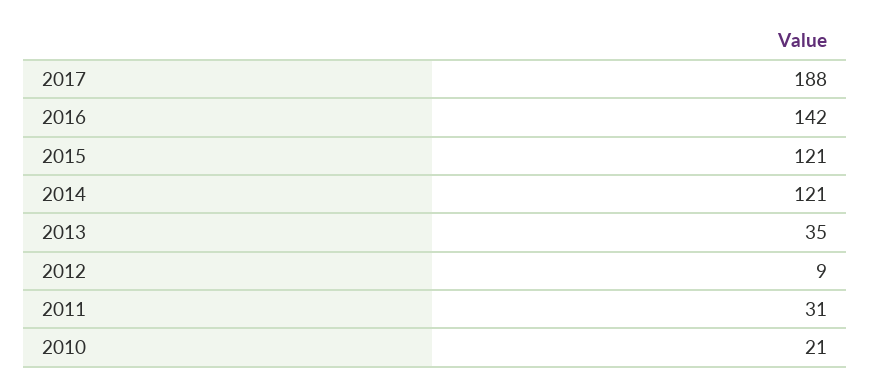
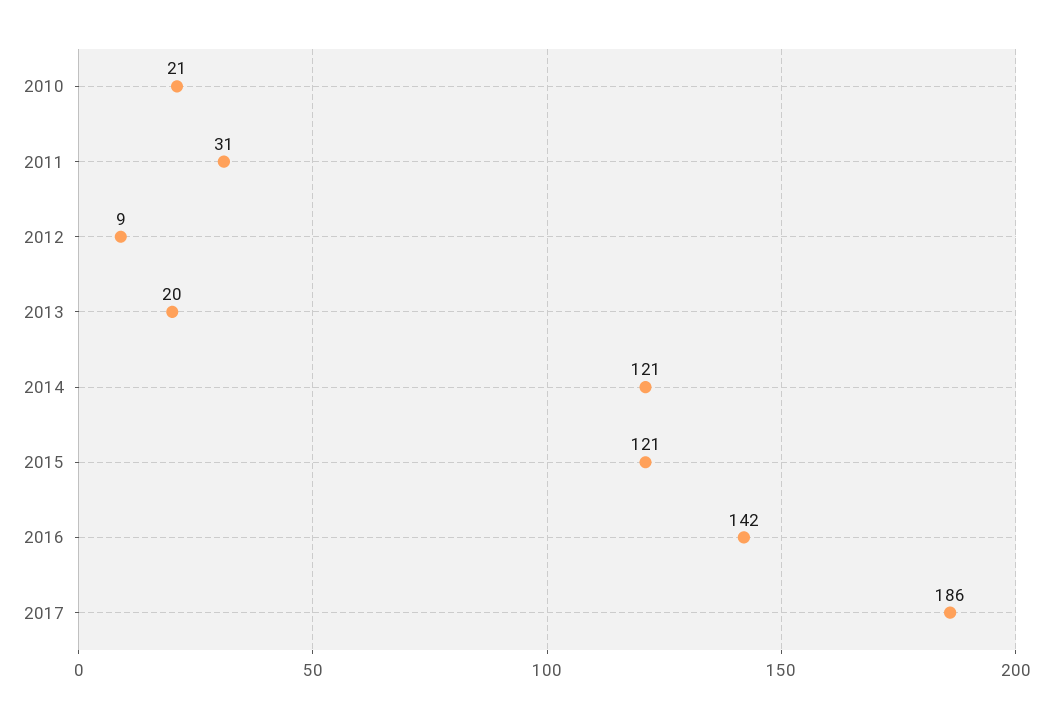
2017: 188 -> 186
2013: 35 -> 20

